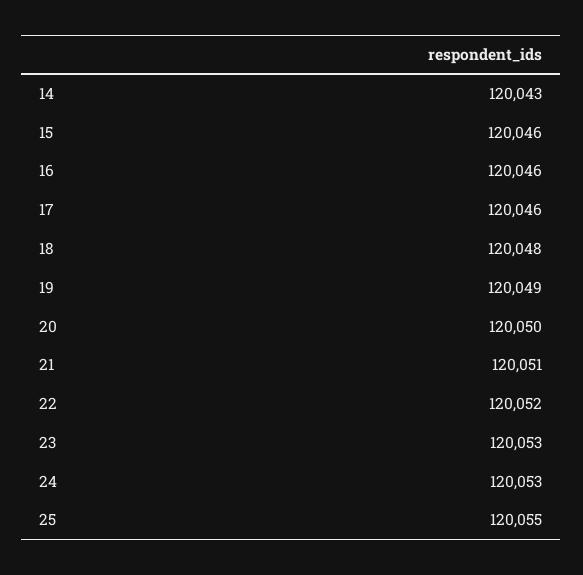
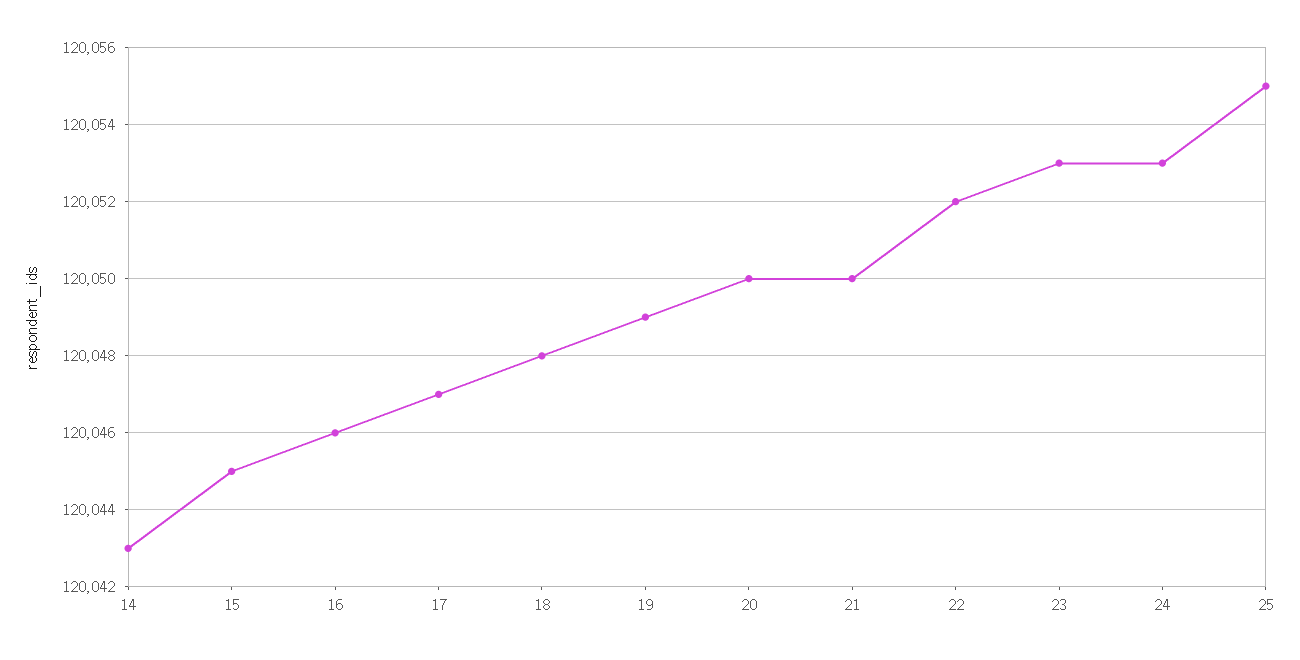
15: 120046 -> 120045
17: 120046 -> 120047
21: 120051 -> 120050

